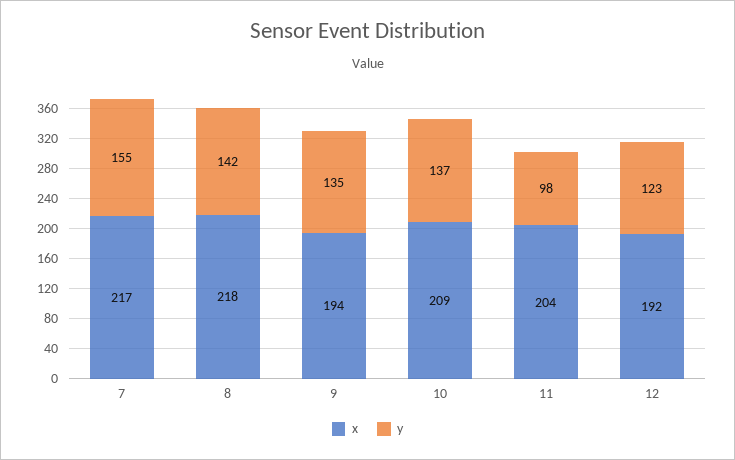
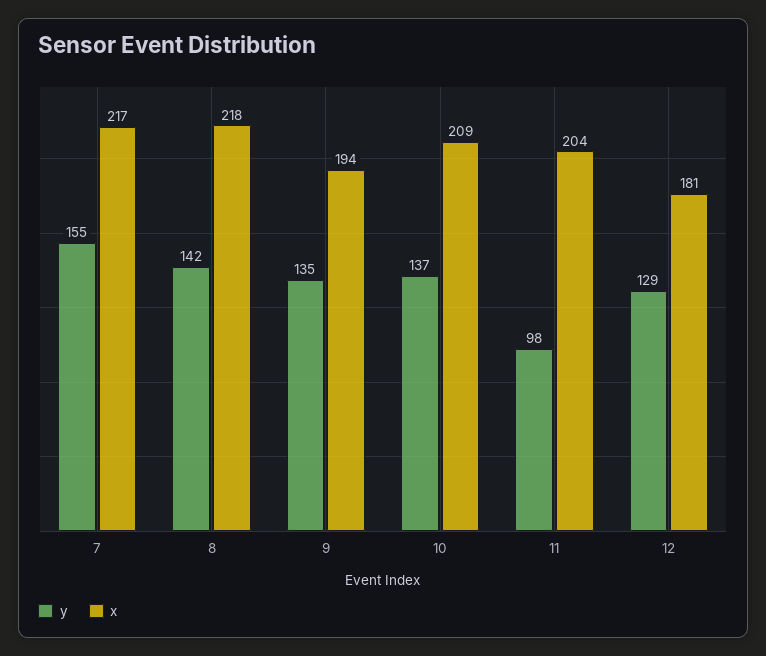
x, 12: 192 -> 181
y, 12: 123 -> 129

